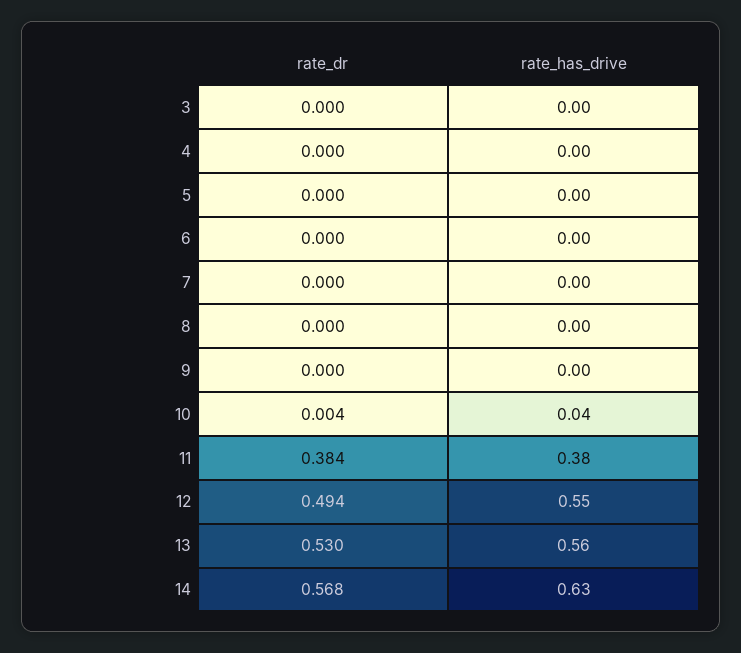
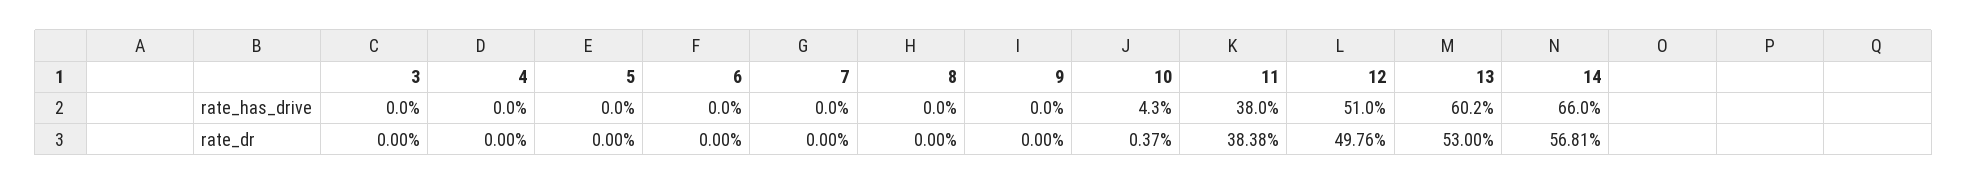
rate_dr, 12: 0.494 -> 0.4976
rate_has_drive, 12: 0.55 -> 0.51
rate_has_drive, 13: 0.56 -> 0.602
rate_has_drive, 14: 0.63 -> 0.66

